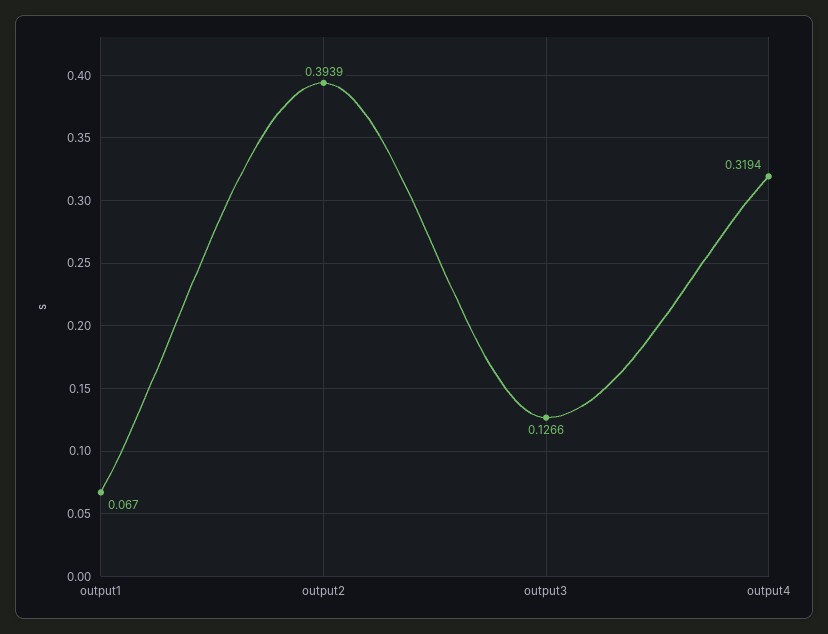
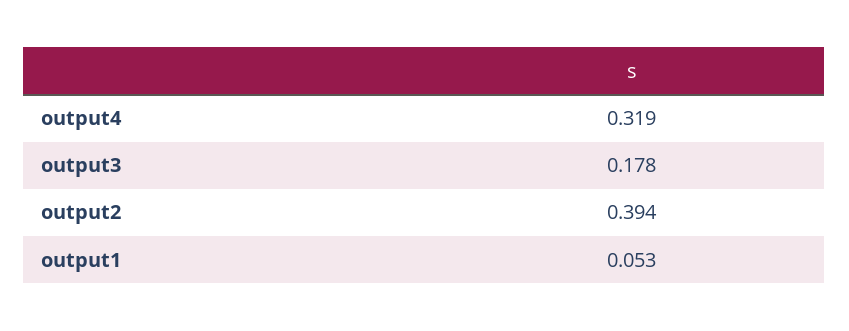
output1: 0.067 -> 0.053
output3: 0.1266 -> 0.178

